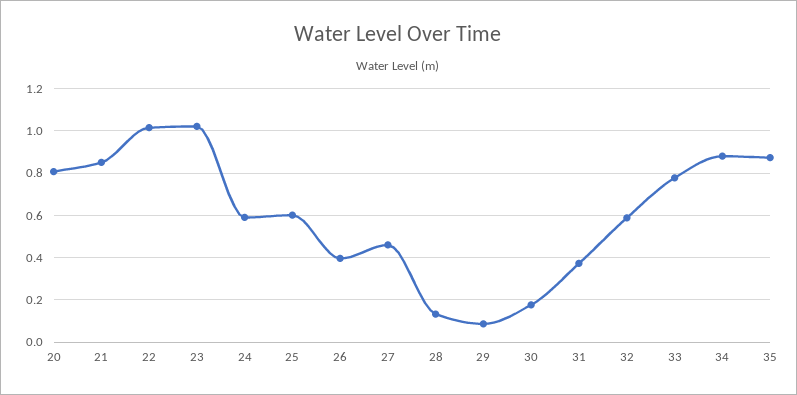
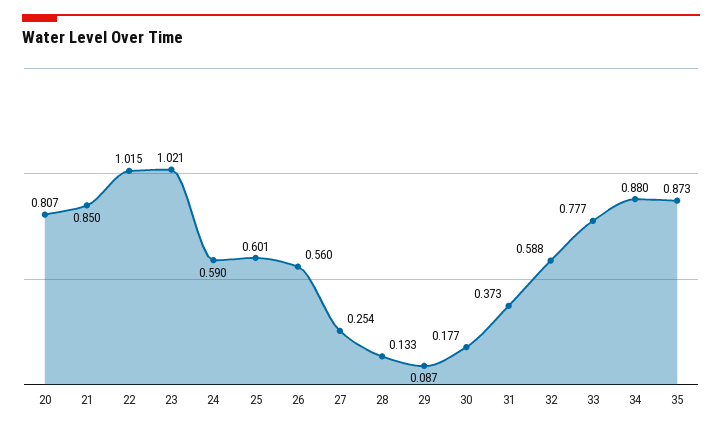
26: 0.4 -> 0.56
27: 0.45 -> 0.254

